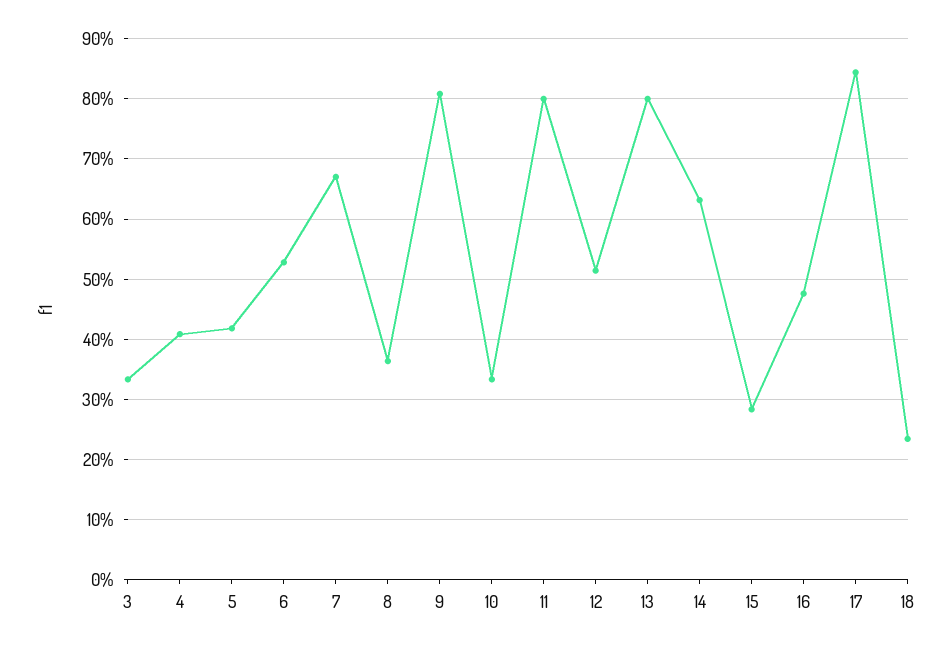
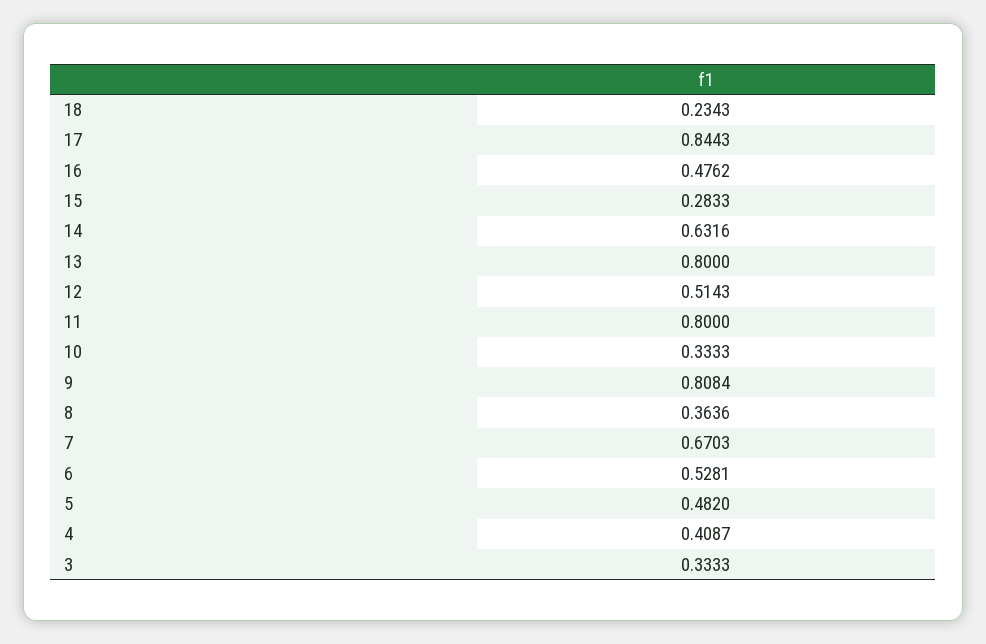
5: 0.42 -> 0.482

